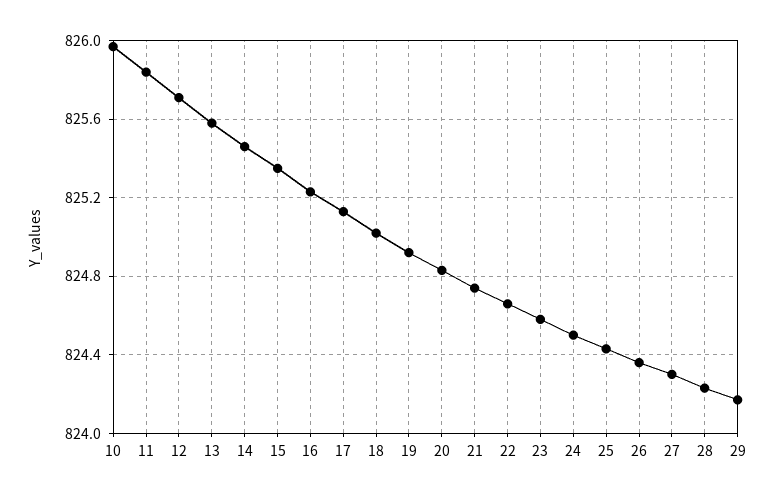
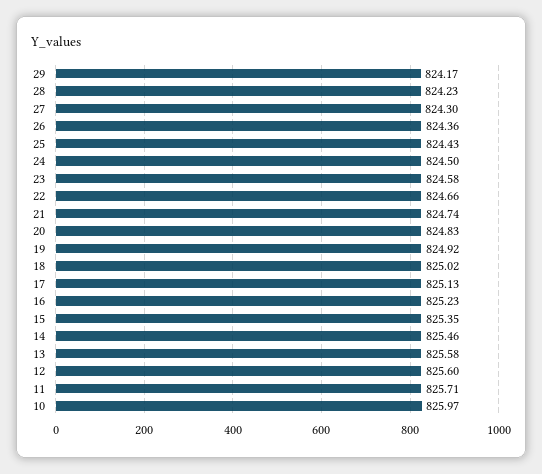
11: 825.85 -> 825.71
12: 825.7 -> 825.6

